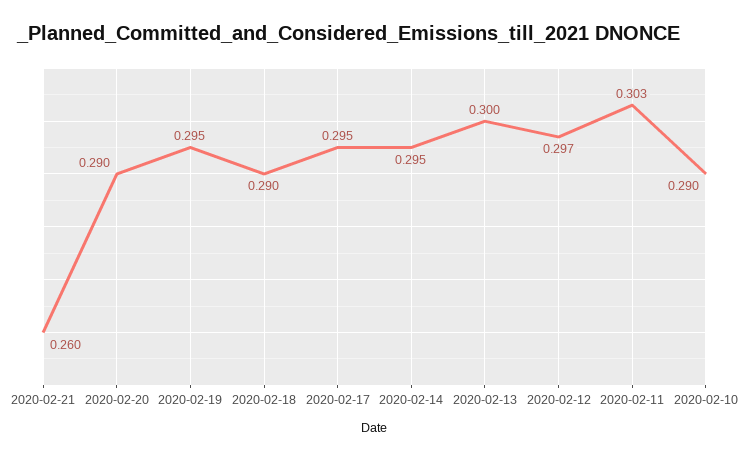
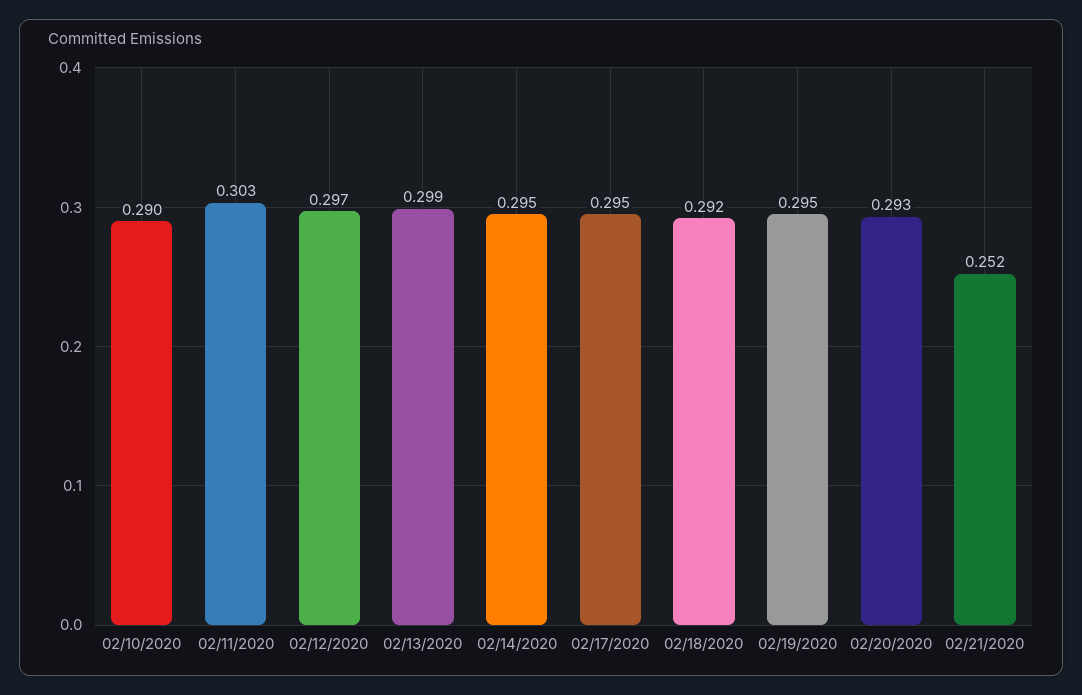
2020-02-21: 0.26 -> 0.252
2020-02-20: 0.29 -> 0.293
2020-02-18: 0.29 -> 0.292
2020-02-13: 0.3 -> 0.299

